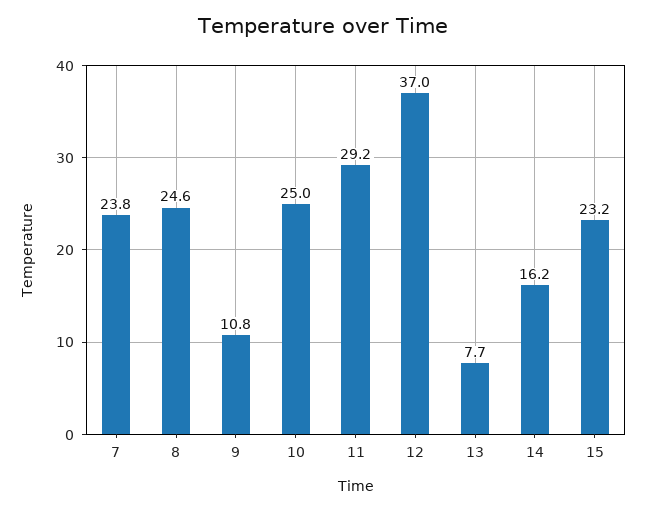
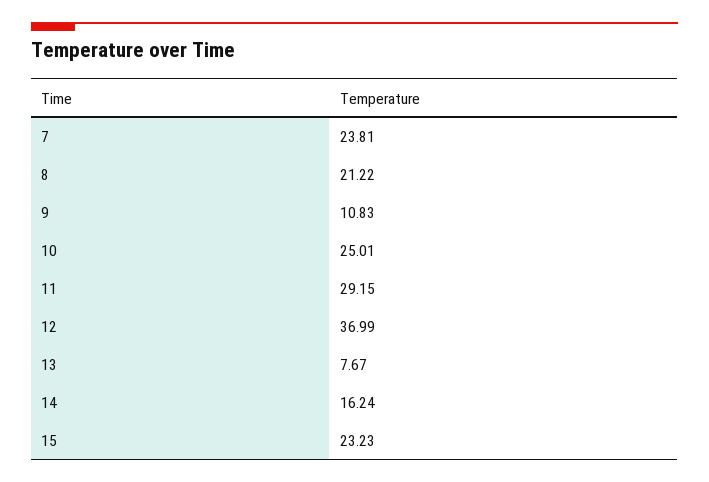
8: 24.6 -> 21.22

